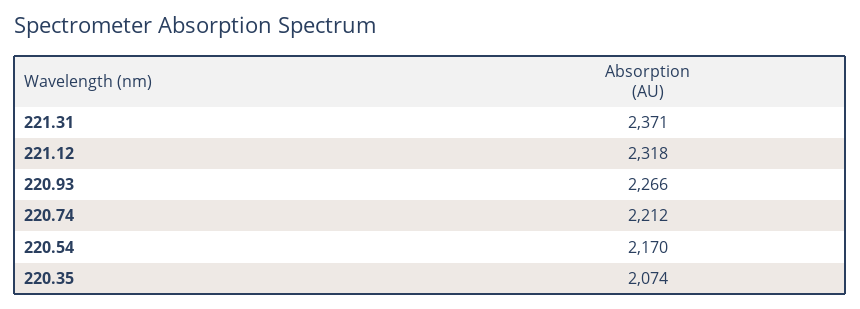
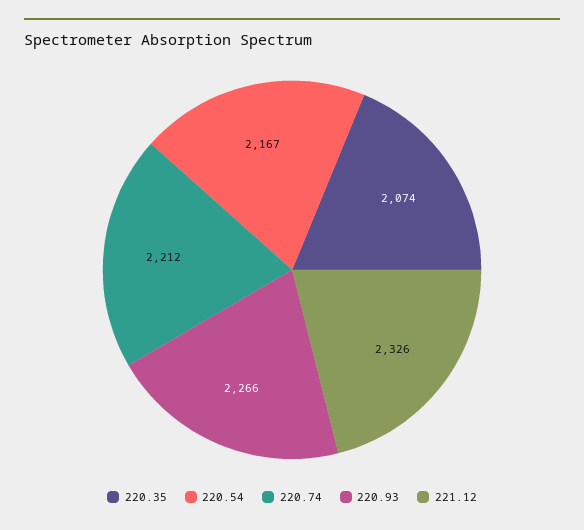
221.31: 2371 -> none
221.12: 2318 -> 2326
220.54: 2170 -> 2167

